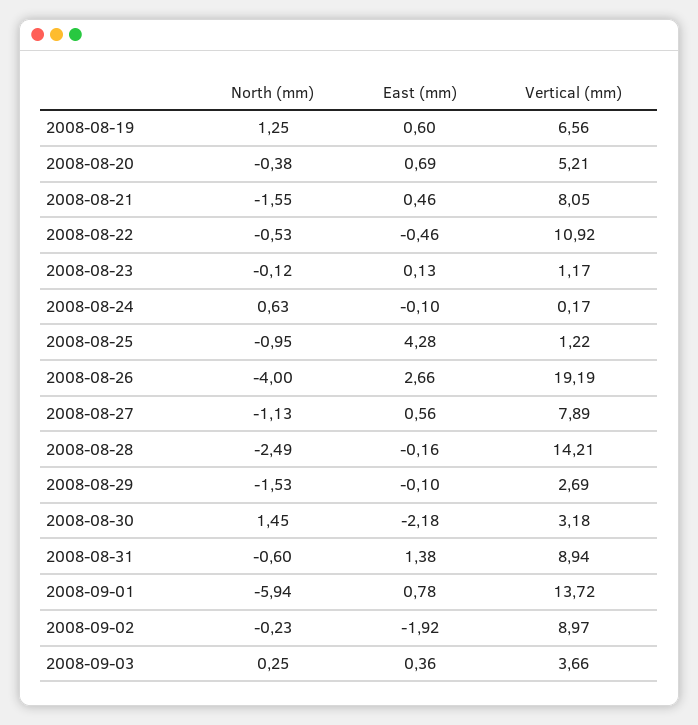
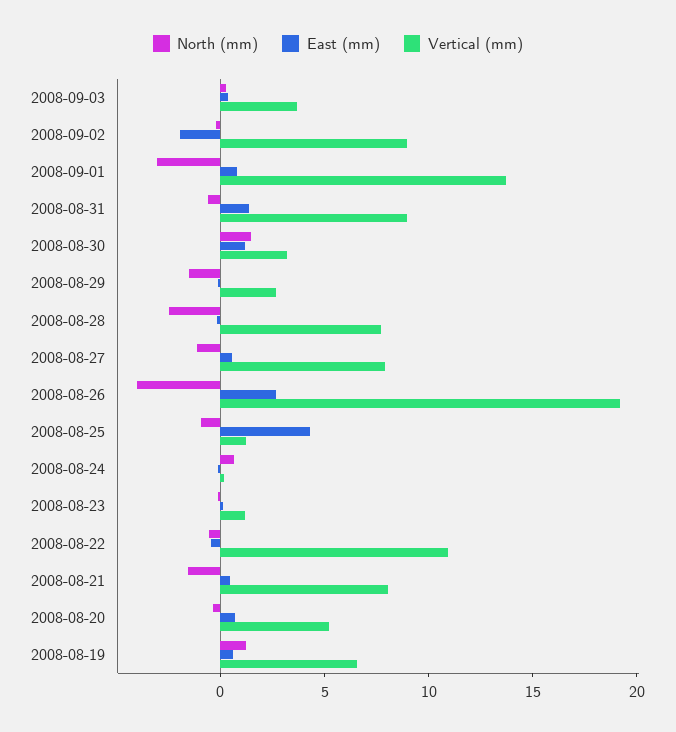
Vertical (mm), 2008-08-28: 14.21 -> 8
East (mm), 2008-08-30: -2.18 -> 1
North (mm), 2008-09-01: -5.94 -> -3

